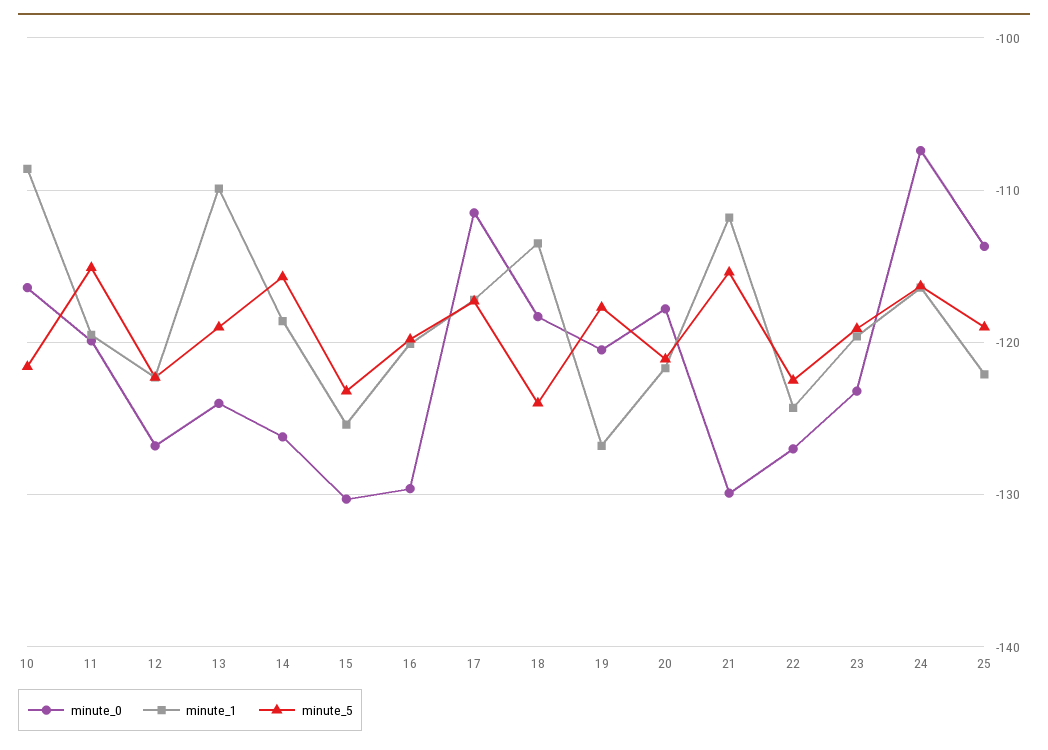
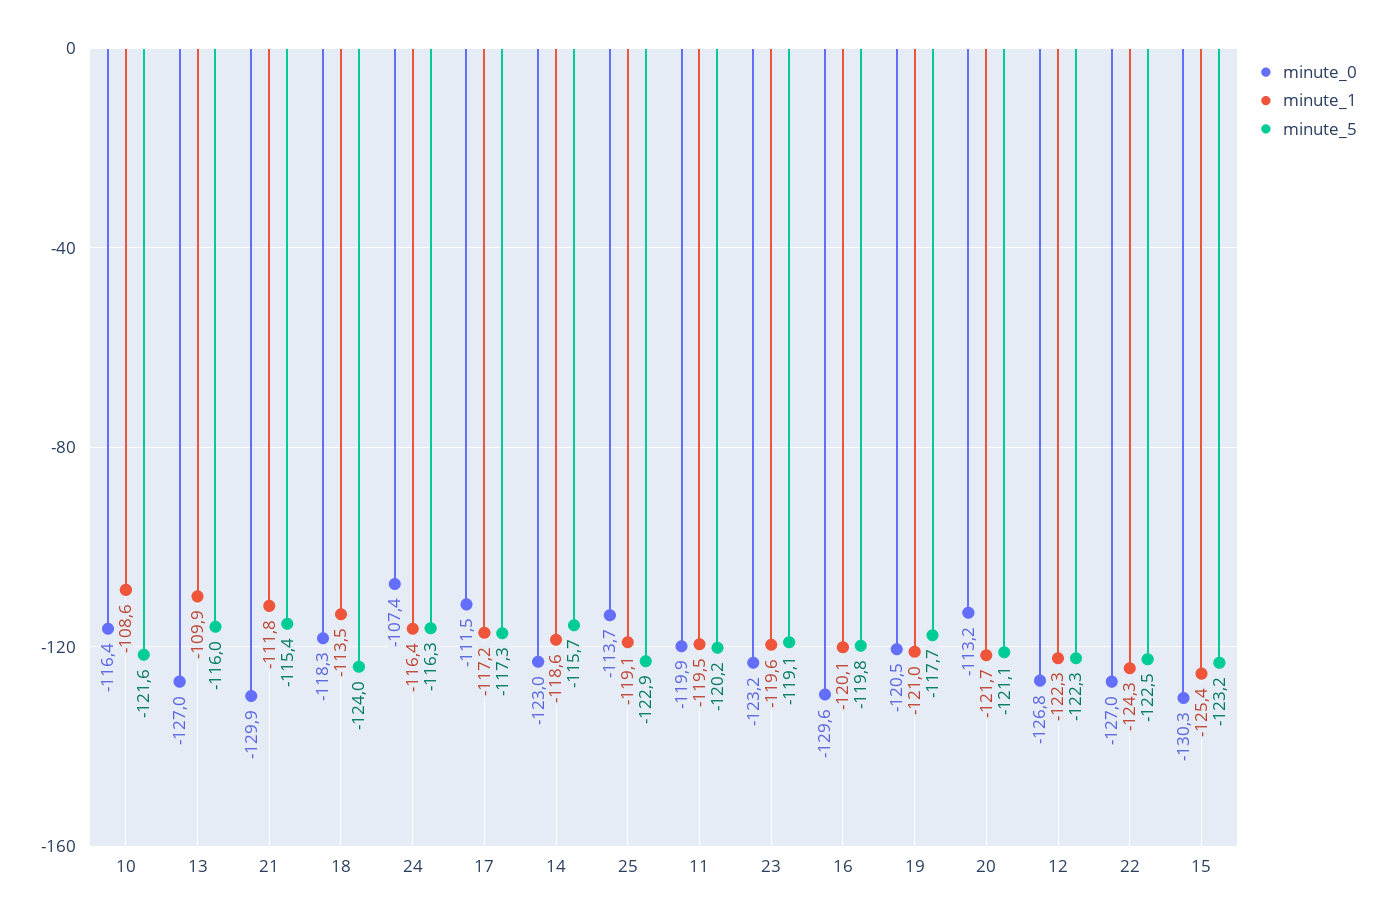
minute_5, 11: -115 -> -120.2
minute_0, 13: -124 -> -127
minute_5, 13: -119 -> -116
minute_0, 14: -126 -> -123
minute_1, 19: -127 -> -121
minute_0, 20: -118 -> -113.2
minute_1, 25: -122 -> -119.1
minute_5, 25: -119 -> -122.9

